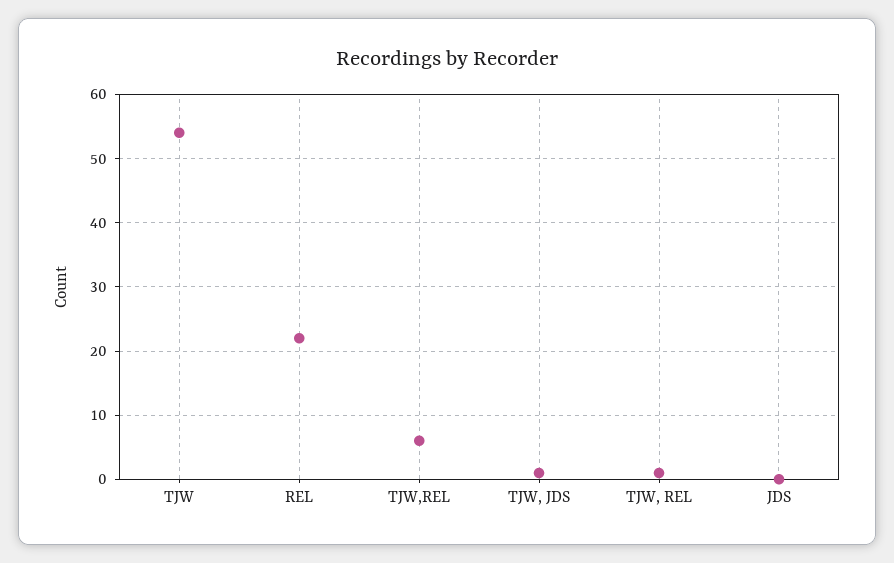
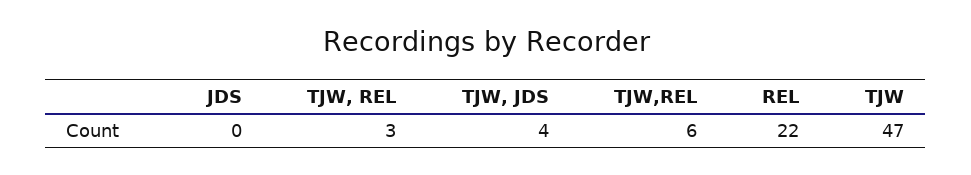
TJW: 54 -> 47
TJW, JDS: 1 -> 4
TJW, REL: 1 -> 3

